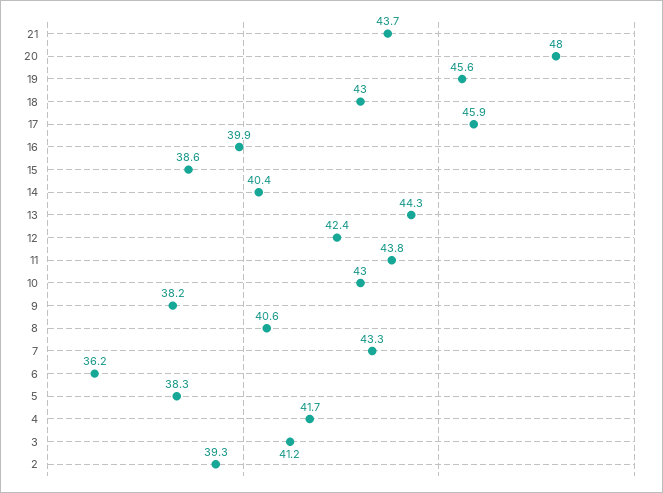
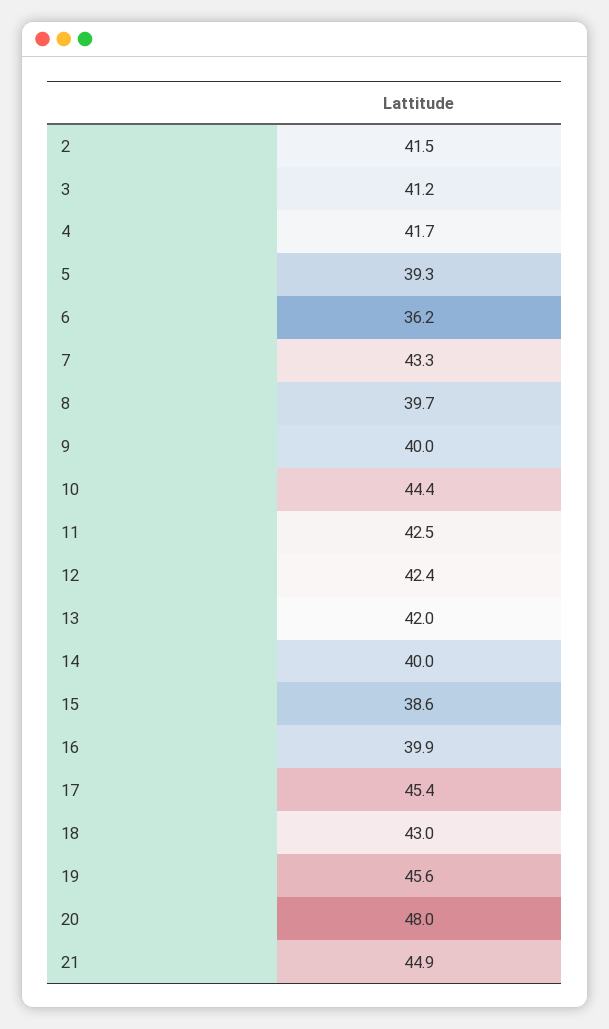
21: 43.7 -> 44.9
17: 45.9 -> 45.4
14: 40.4 -> 40
13: 44.3 -> 42
11: 43.8 -> 42.5
10: 43 -> 44.4
9: 38.2 -> 40
8: 40.6 -> 39.7
5: 38.3 -> 39.3
2: 39.3 -> 41.5

